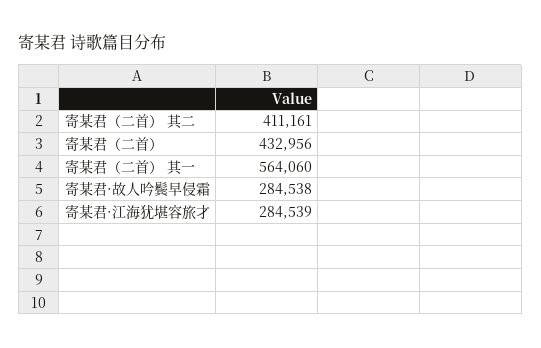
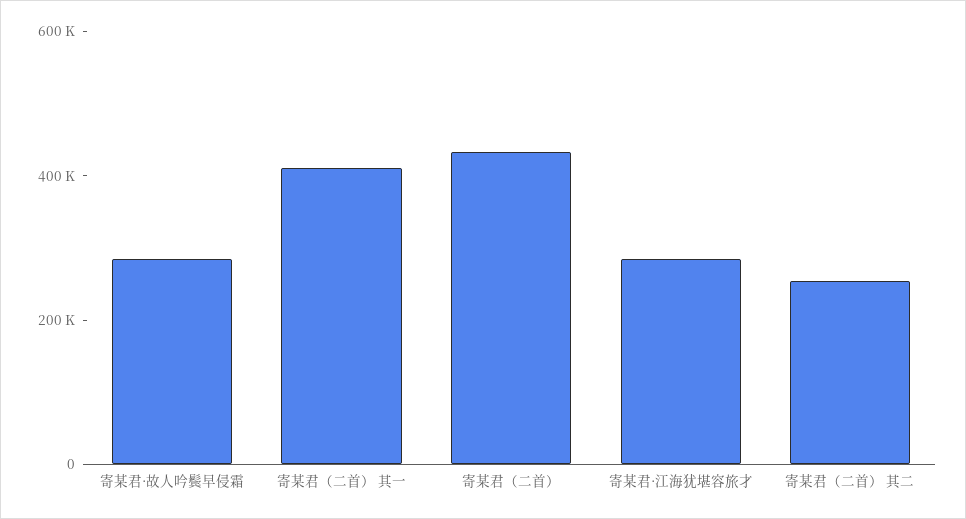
寄某君（二首） 其二: 411161 -> 250000
寄某君（二首） 其一: 564060 -> 400000

